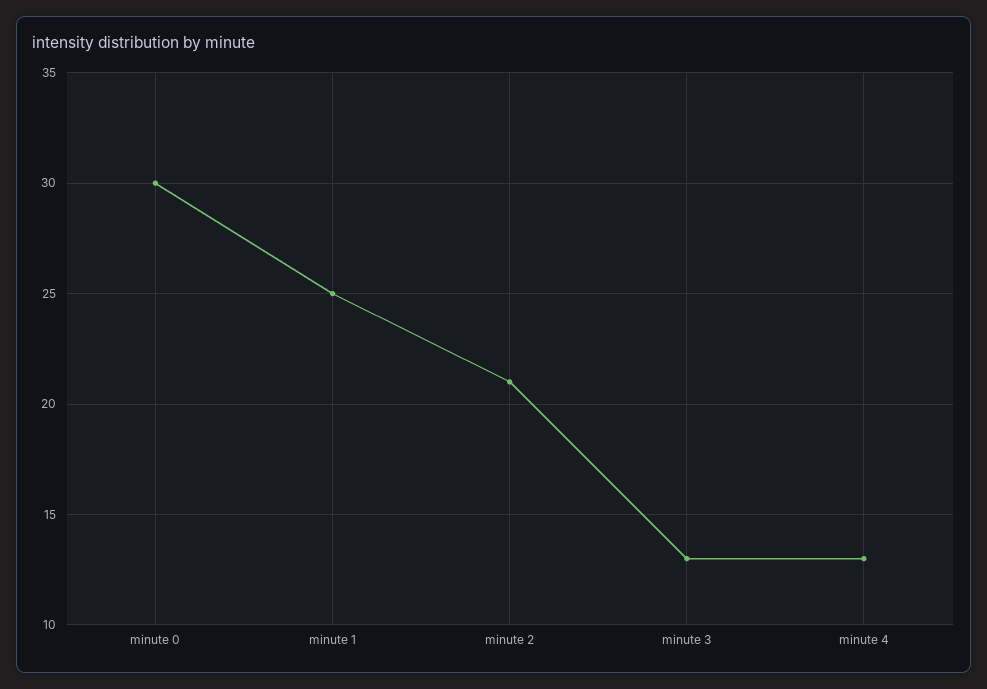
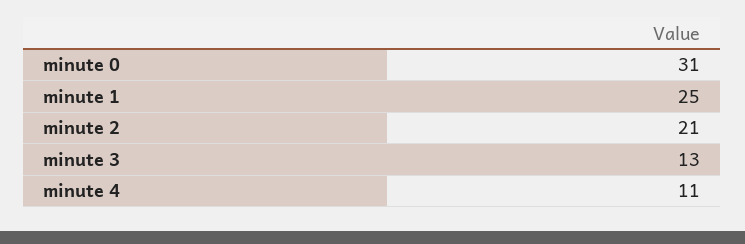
minute 0: 30 -> 31
minute 4: 13 -> 11

